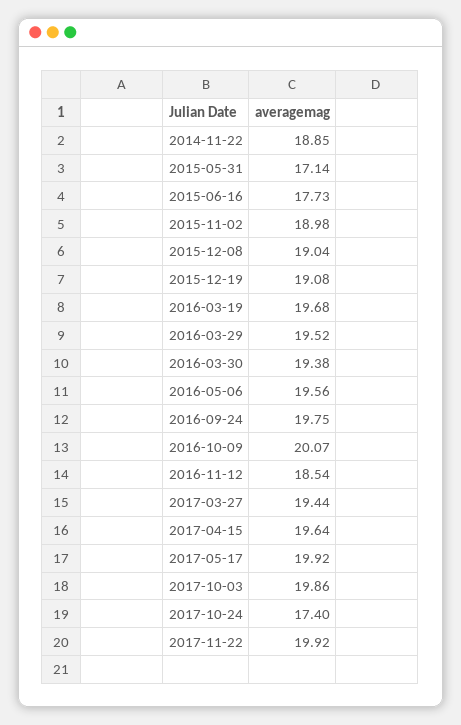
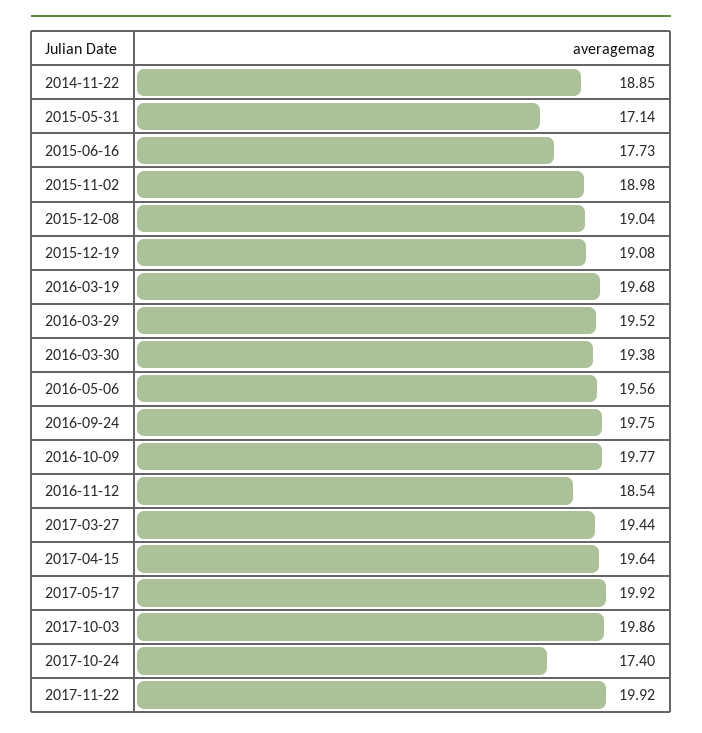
2016-10-09: 20.07 -> 19.77

